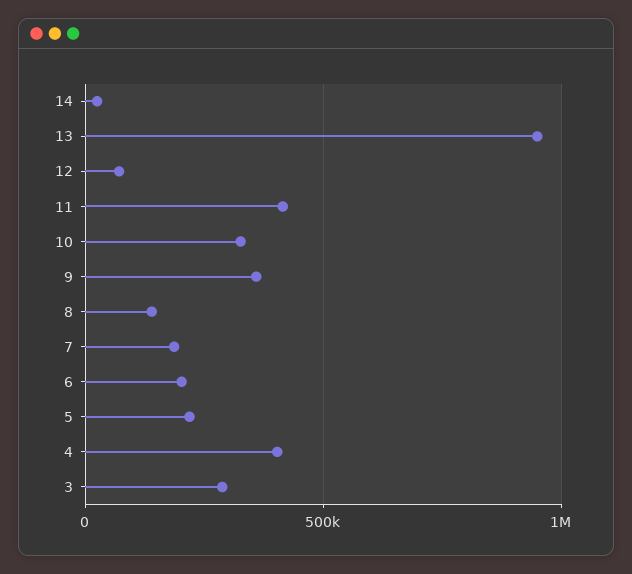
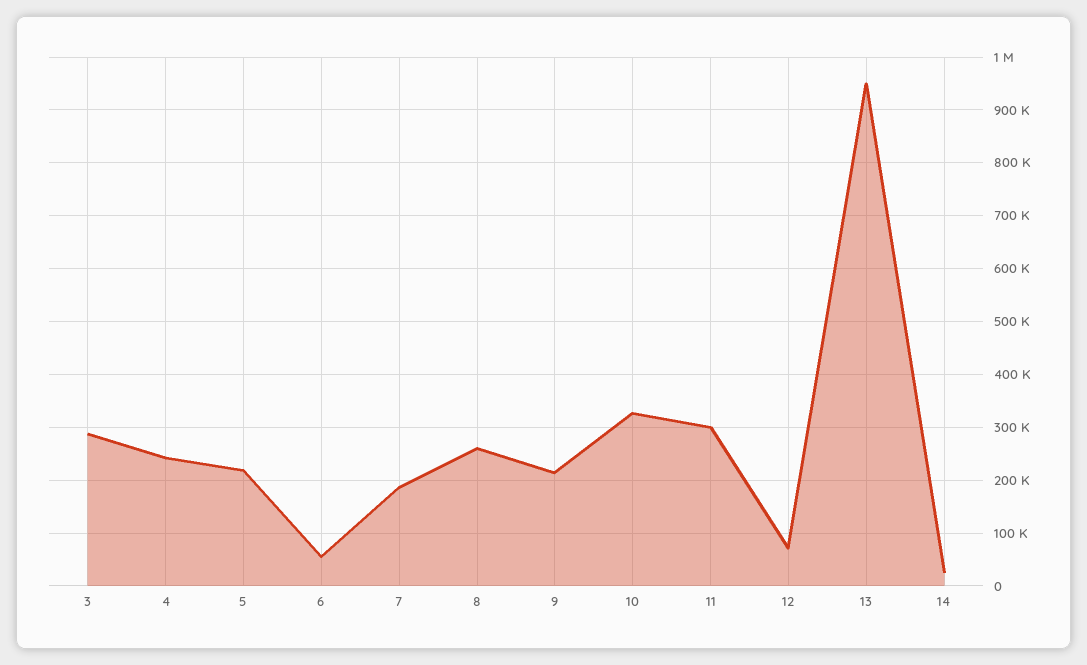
11: 400000 -> 300000
9: 350000 -> 220000
8: 150000 -> 260000
6: 200000 -> 60000
4: 400000 -> 240000

